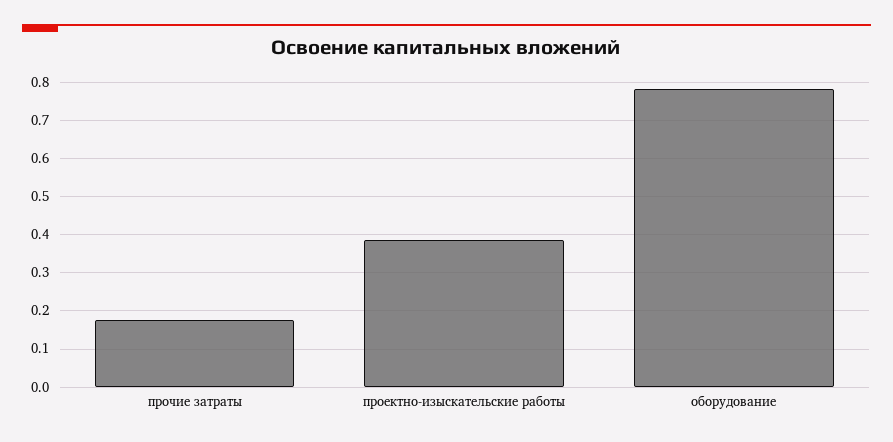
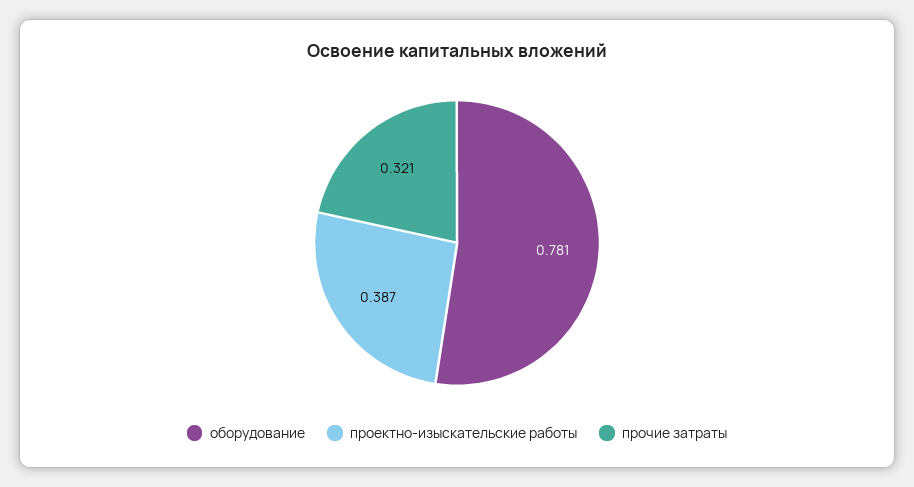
прочие затраты: 0.18 -> 0.321

